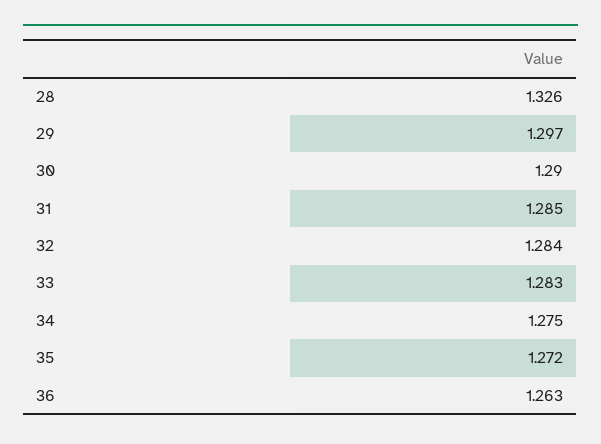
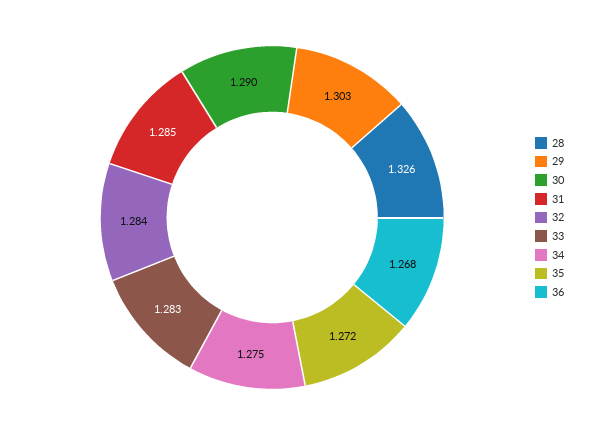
29: 1.297 -> 1.303
36: 1.263 -> 1.268

